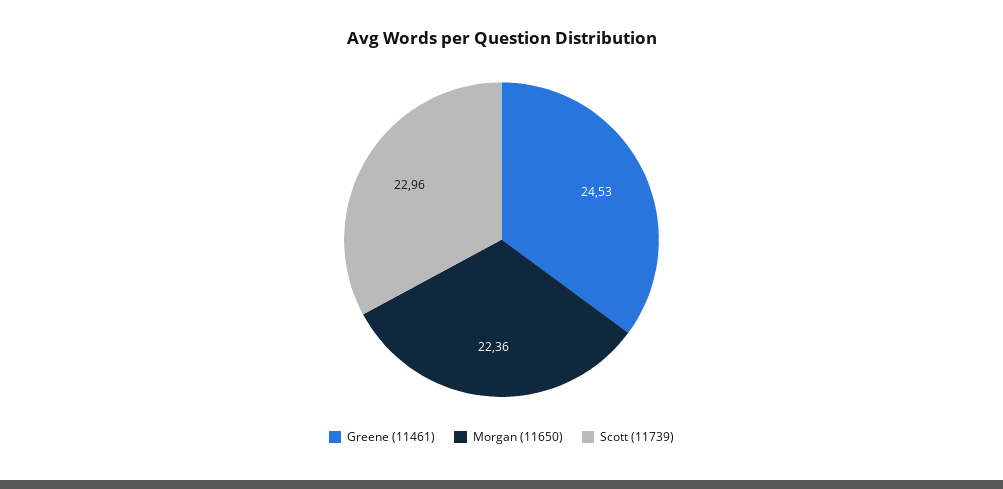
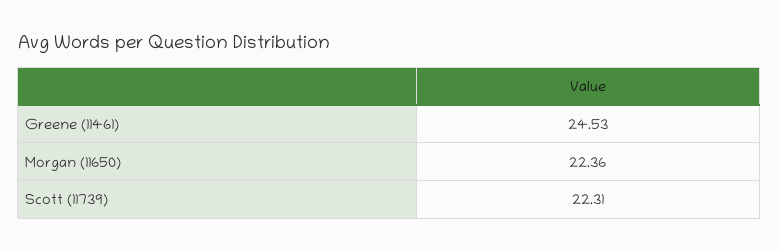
Scott (11739): 22.96 -> 22.31

